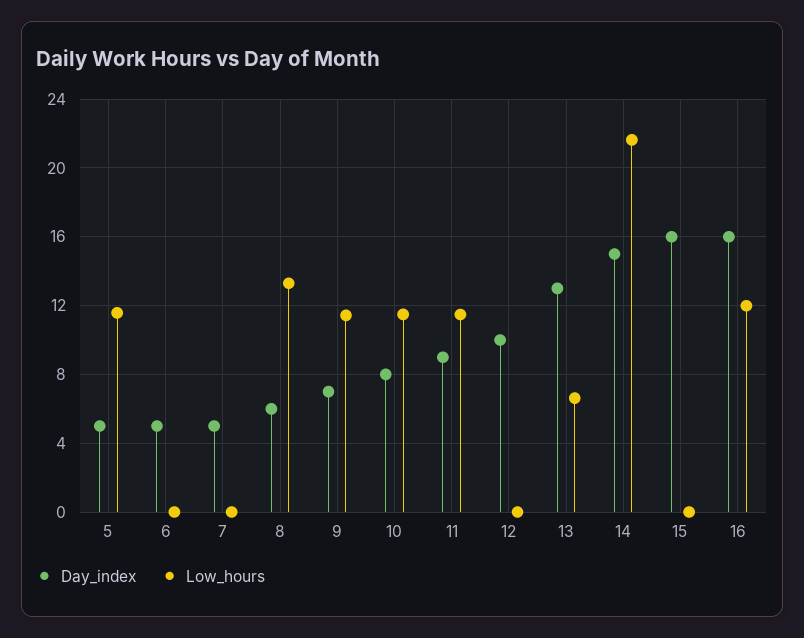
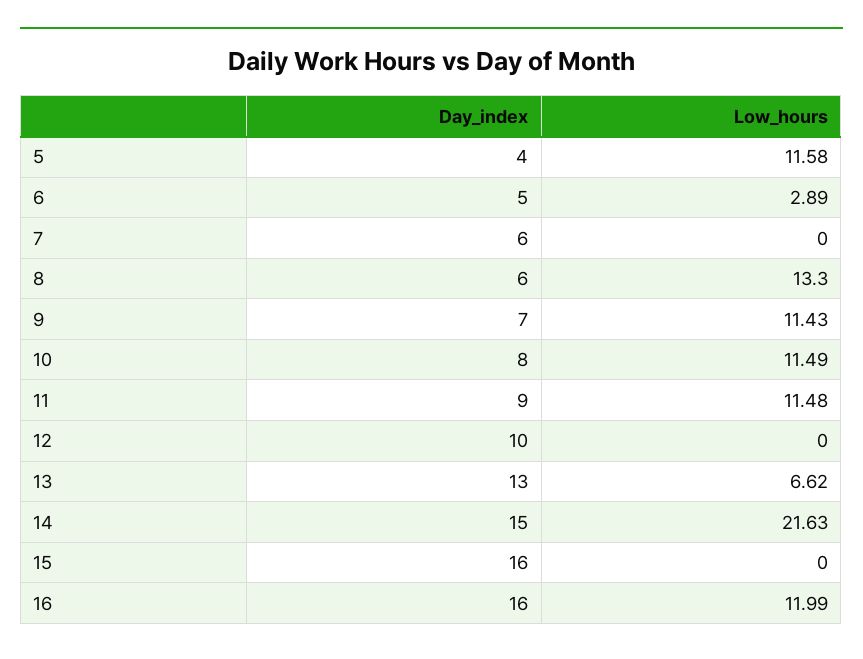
Day_index, 5: 5 -> 4
Low_hours, 6: 0 -> 2.89
Day_index, 7: 5 -> 6

